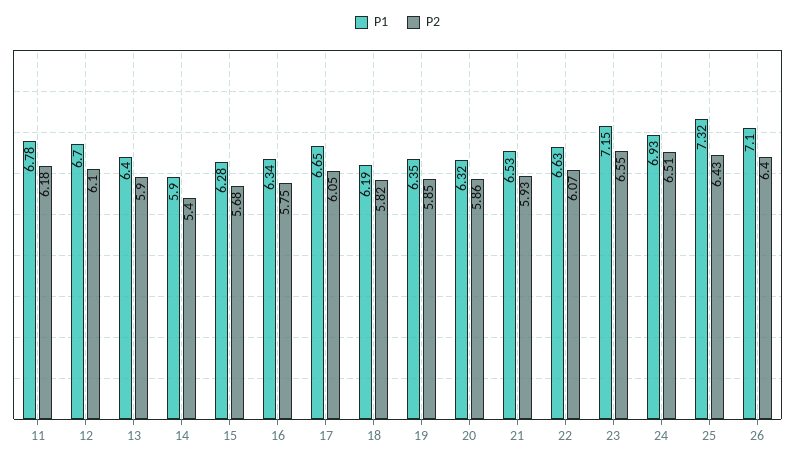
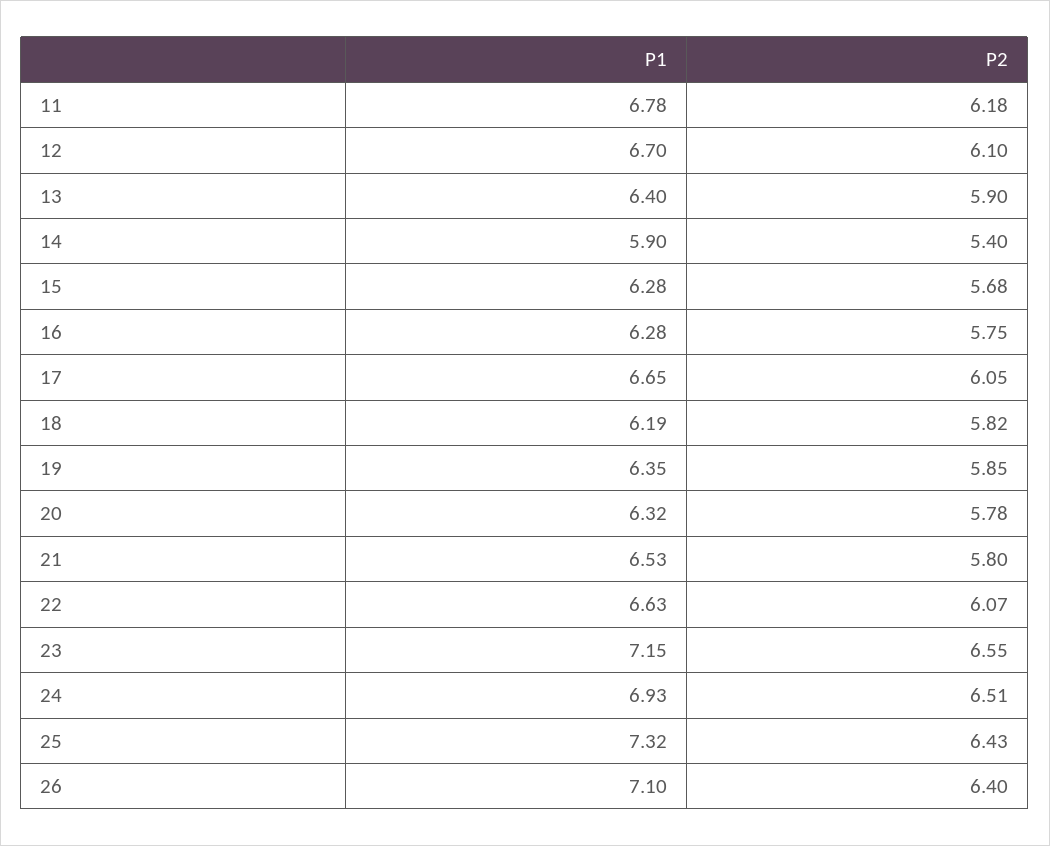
P1, 16: 6.34 -> 6.28
P2, 20: 5.86 -> 5.78
P2, 21: 5.93 -> 5.8

